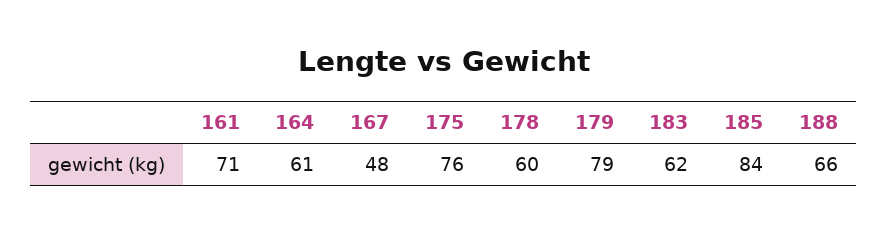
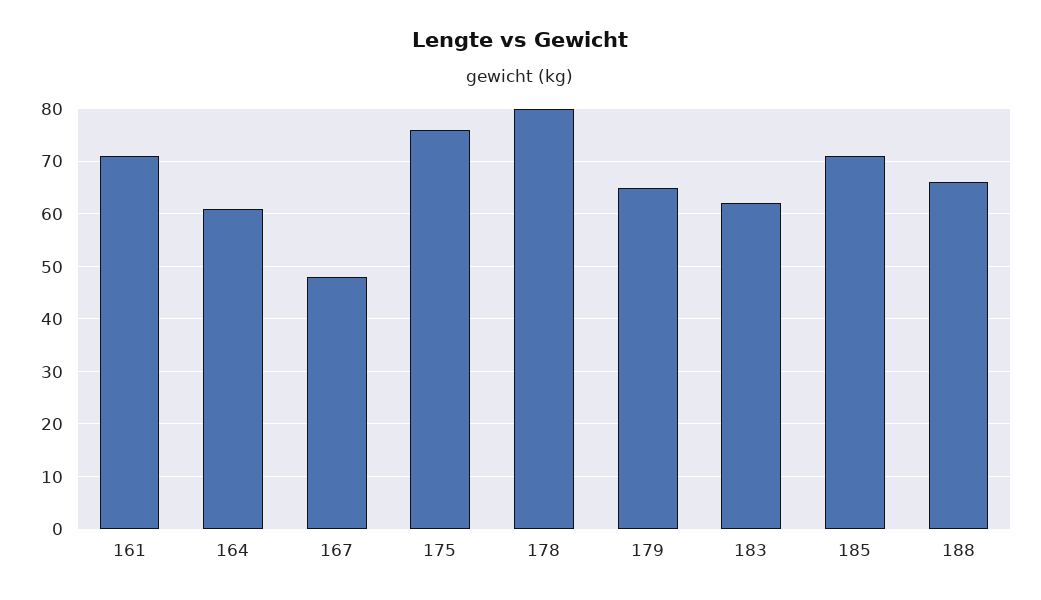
178: 60 -> 80
179: 79 -> 65
185: 84 -> 70

